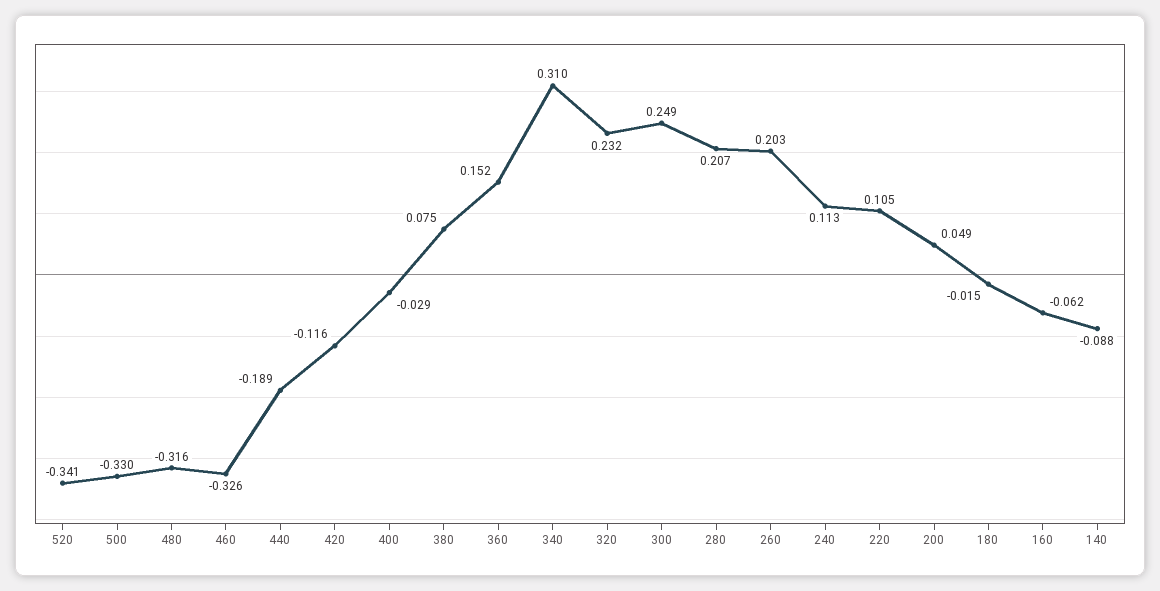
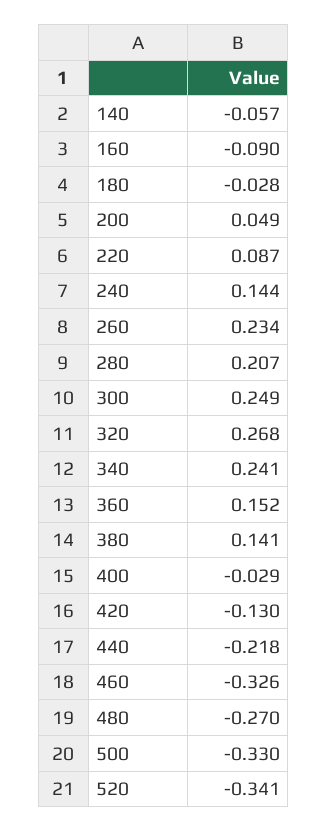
480: -0.316 -> -0.27
440: -0.189 -> -0.218
420: -0.116 -> -0.13
380: 0.075 -> 0.141
340: 0.31 -> 0.241
320: 0.232 -> 0.268
260: 0.203 -> 0.234
240: 0.113 -> 0.144
220: 0.105 -> 0.087
180: -0.015 -> -0.028
160: -0.062 -> -0.09
140: -0.088 -> -0.057

